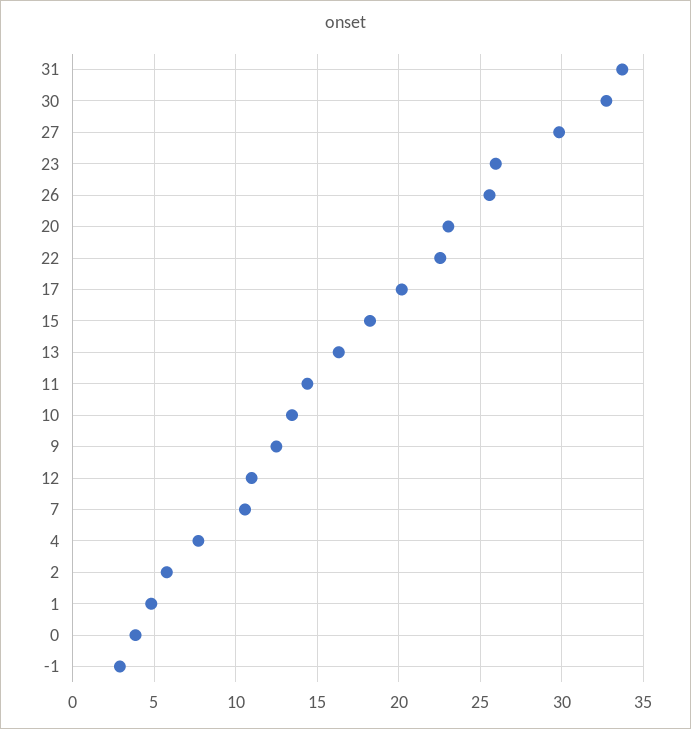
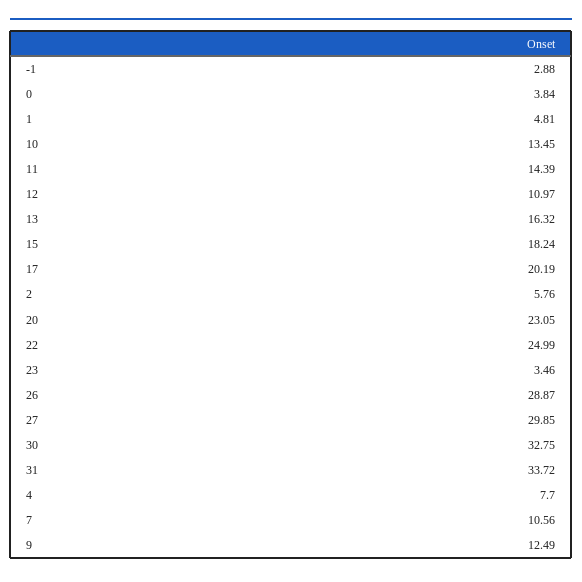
23: 26 -> 3.46
26: 25.5 -> 28.87
22: 22.5 -> 24.99

